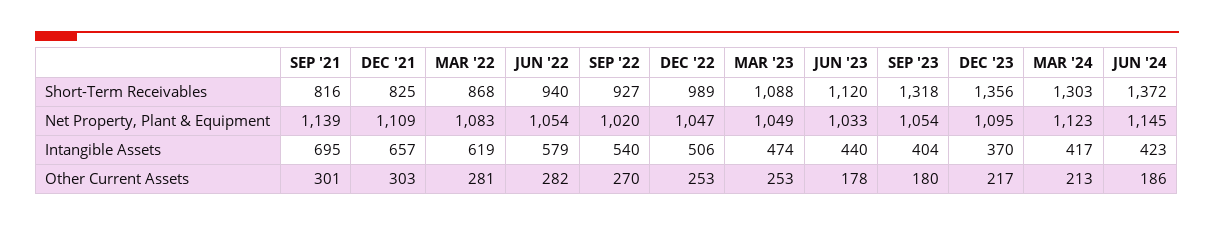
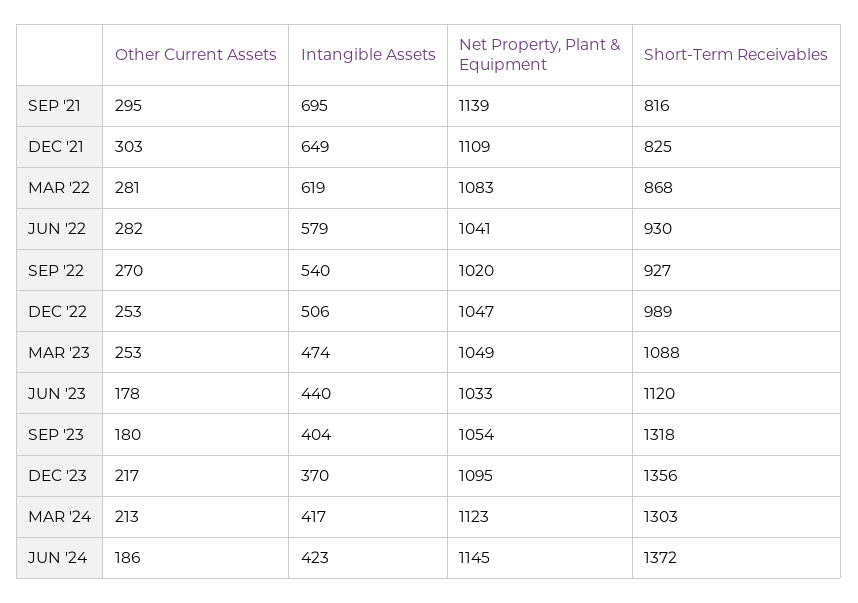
JUN '22, Short-Term Receivables: 940 -> 930
JUN '22, Net Property, Plant & Equipment: 1054 -> 1041
DEC '21, Intangible Assets: 657 -> 649
SEP '21, Other Current Assets: 301 -> 295

